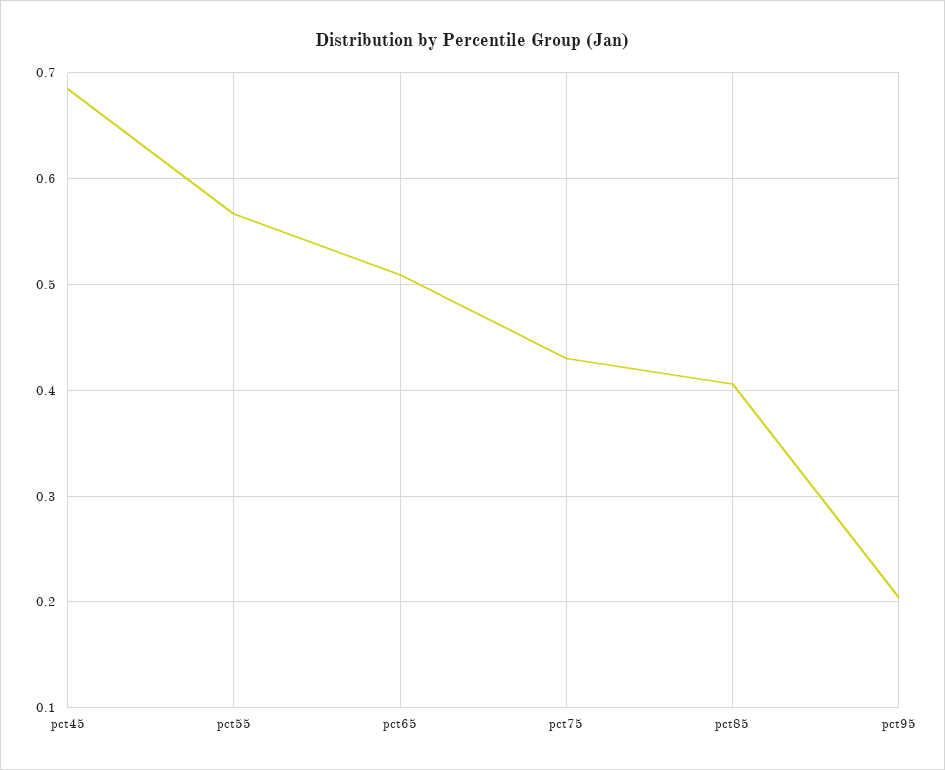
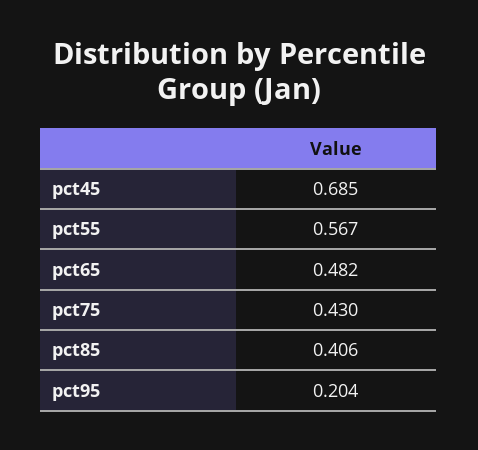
pct65: 0.51 -> 0.482

